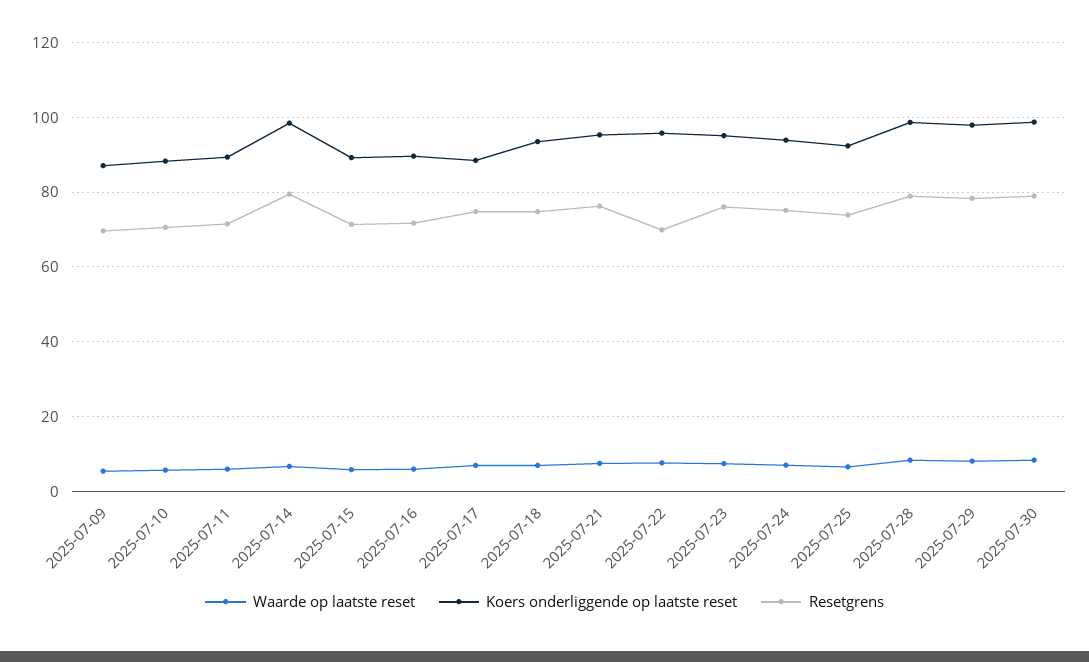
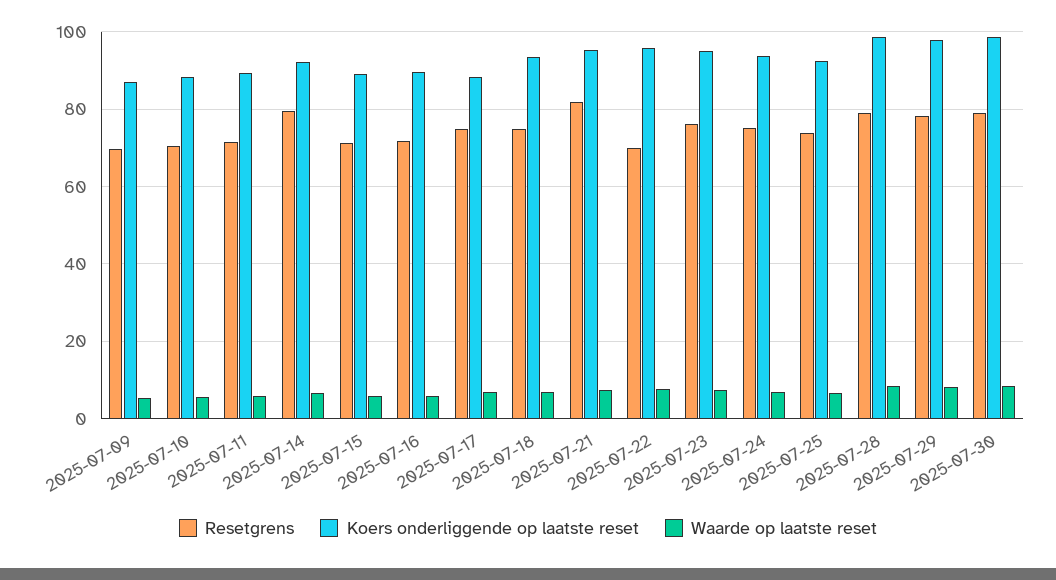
Koers onderliggende op laatste reset, 2025-07-14: 98 -> 92
Resetgrens, 2025-07-21: 76 -> 82

